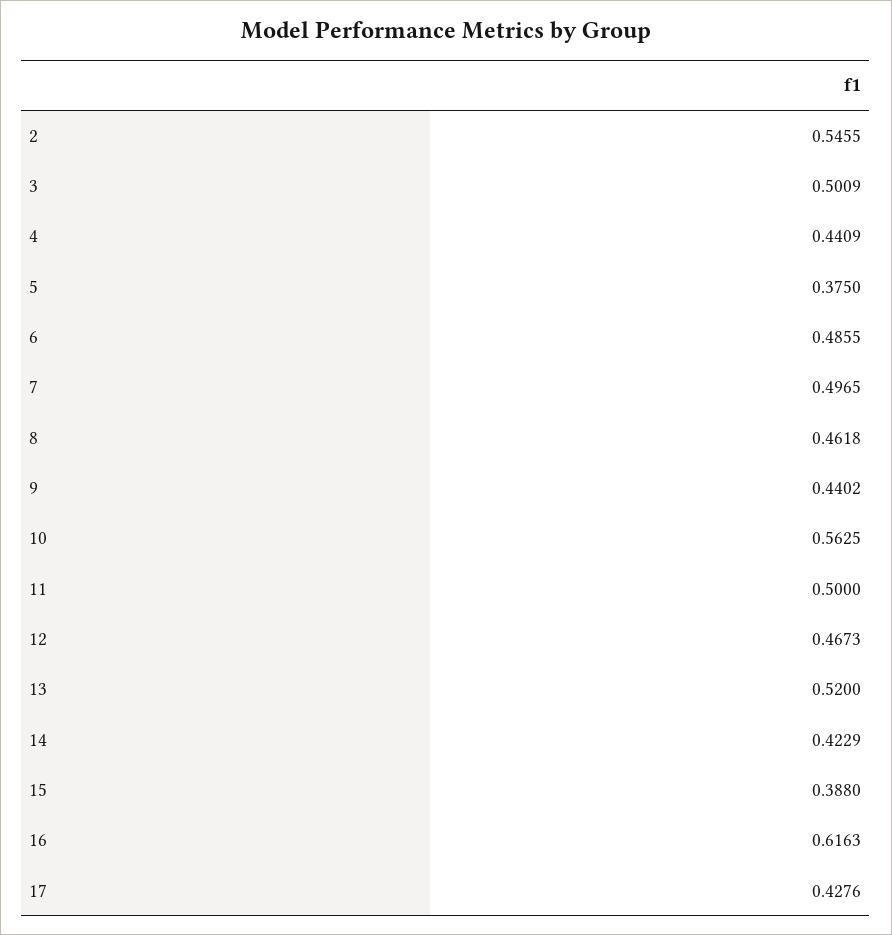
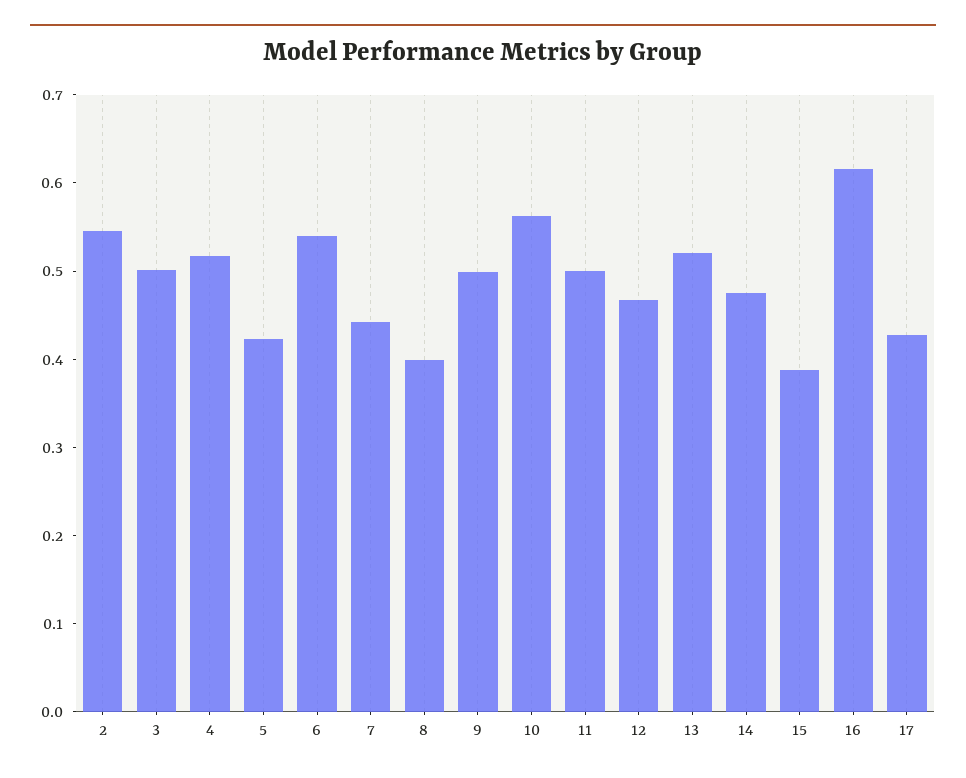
4: 0.4409 -> 0.52
5: 0.375 -> 0.42
6: 0.4855 -> 0.54
7: 0.4965 -> 0.44
8: 0.4618 -> 0.4
9: 0.4402 -> 0.5
14: 0.4229 -> 0.48

